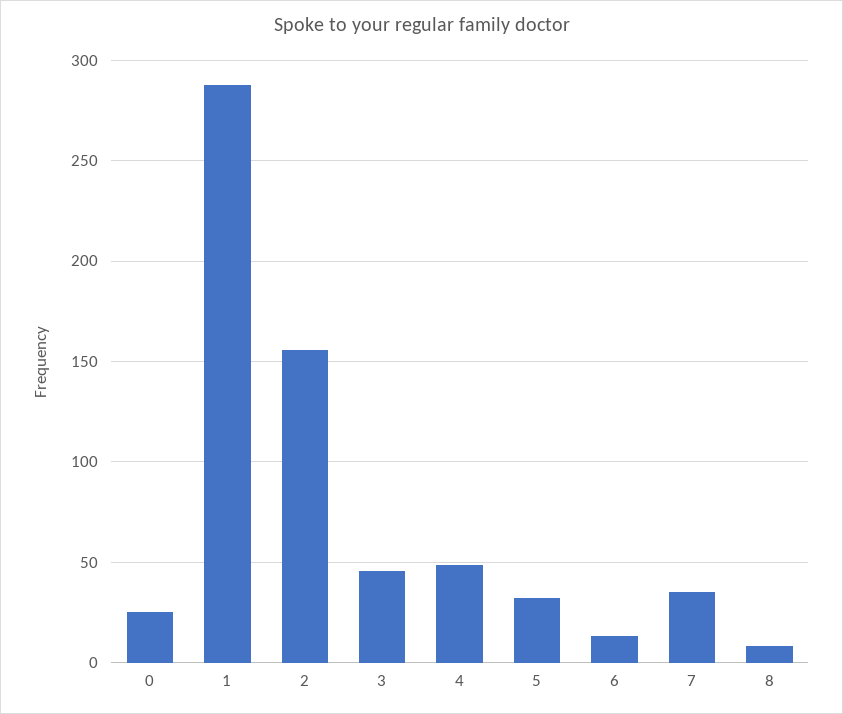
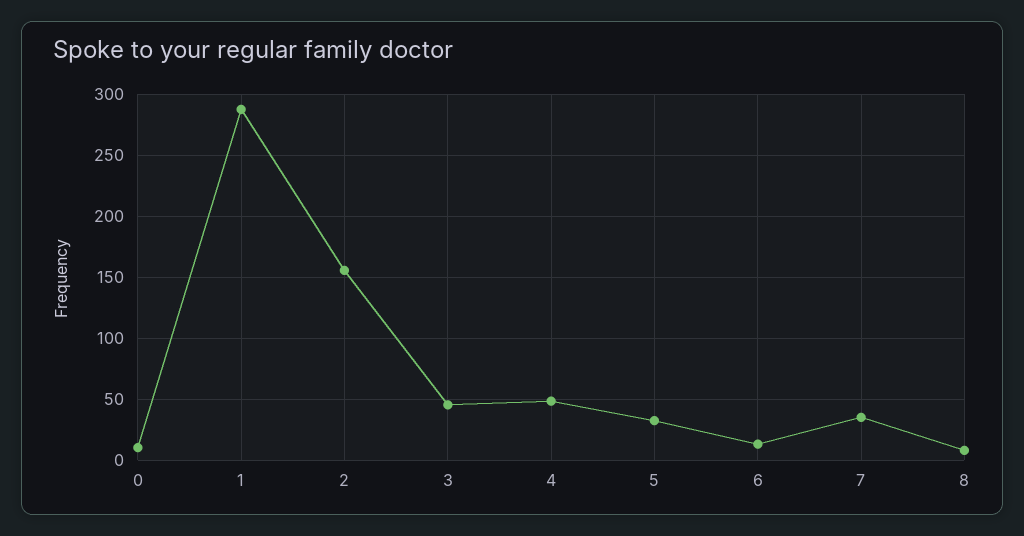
0: 25 -> 10

